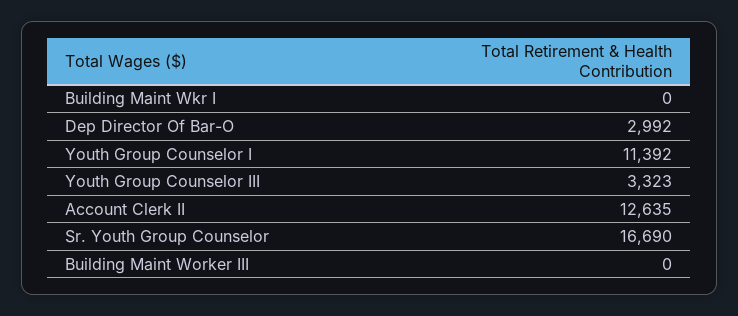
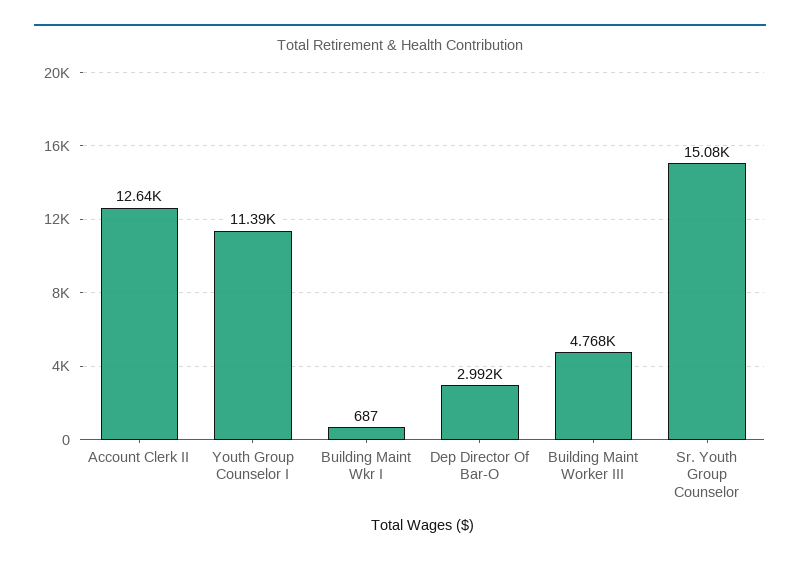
Building Maint Wkr I: 0 -> 687
Youth Group Counselor III: 3323 -> none
Sr. Youth Group Counselor: 16690 -> 15080
Building Maint Worker III: 0 -> 4768

